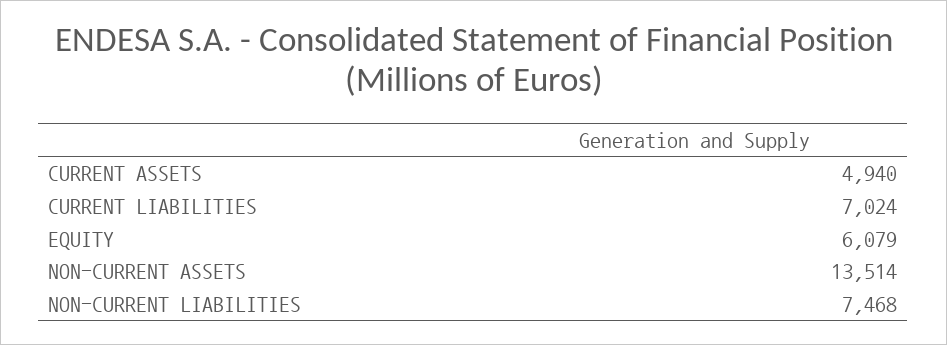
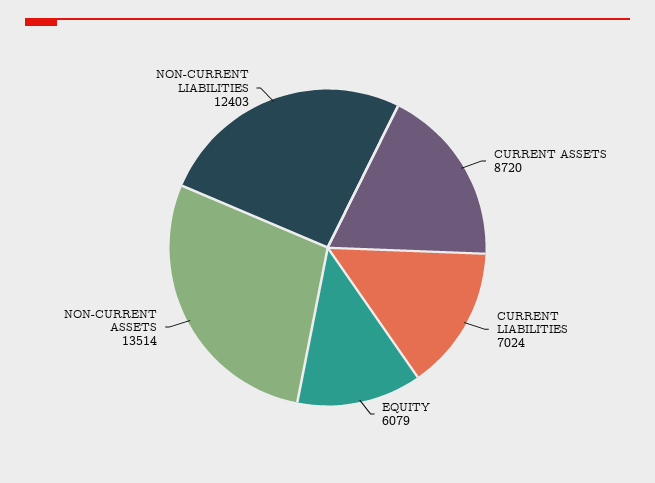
CURRENT ASSETS: 4940 -> 8720
NON-CURRENT LIABILITIES: 7468 -> 12403

